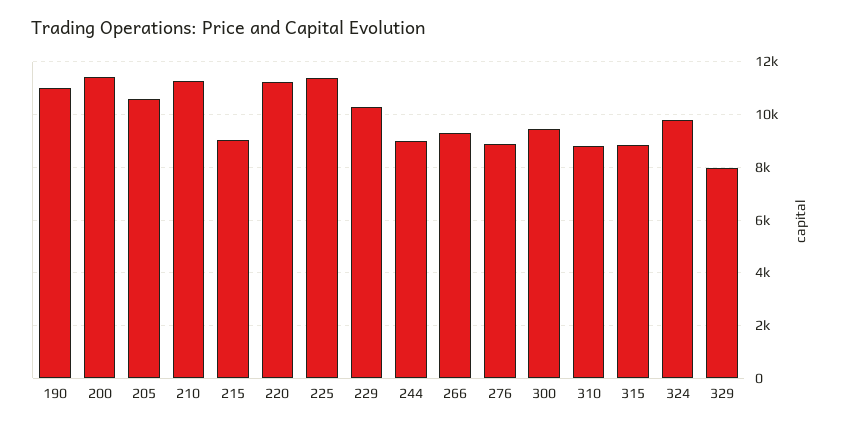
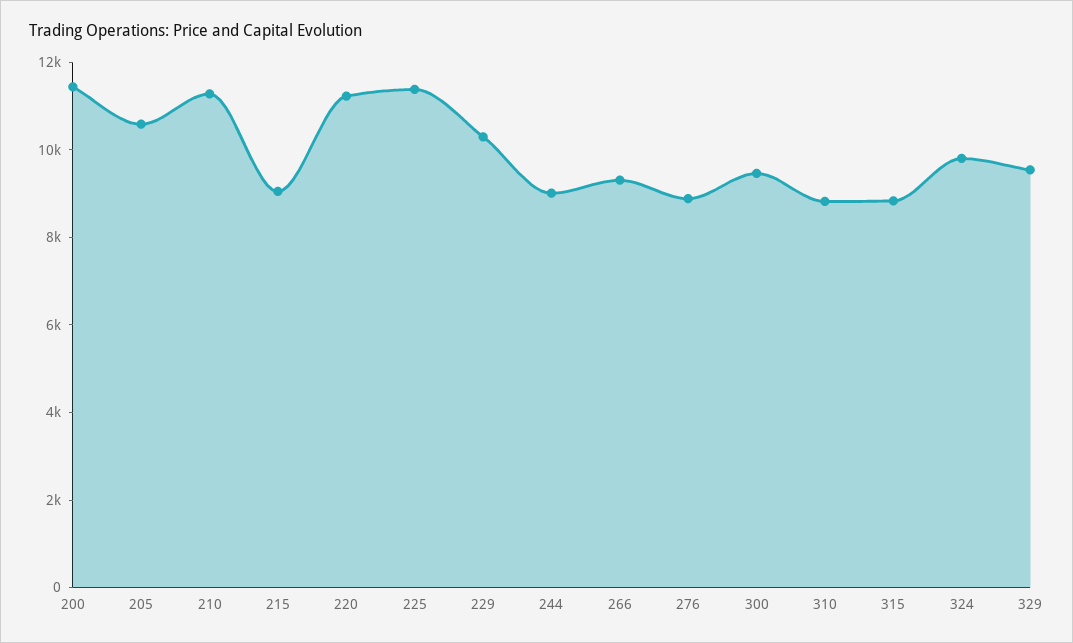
190: 11000 -> none
329: 8000 -> 9500

